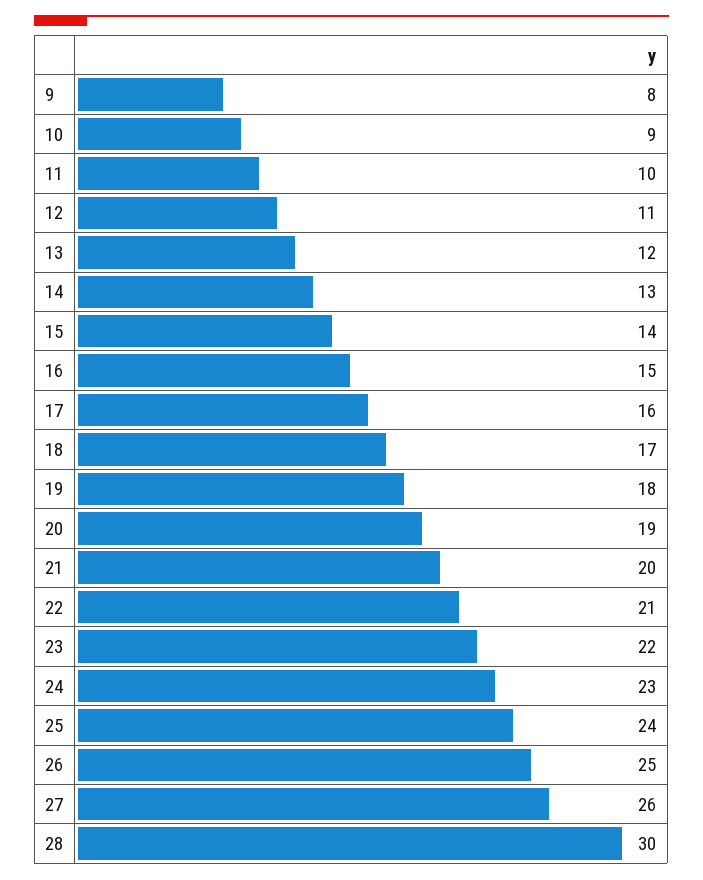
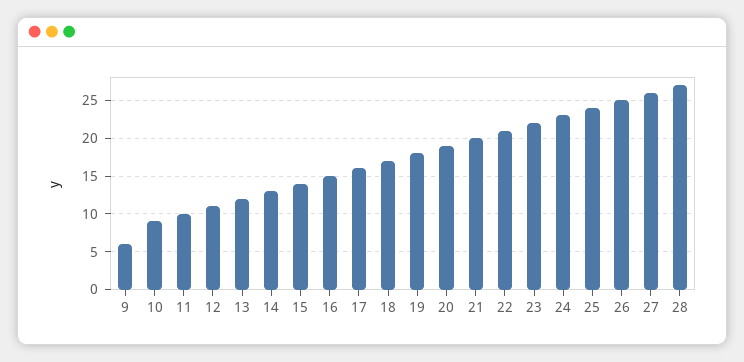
9: 8 -> 6
28: 30 -> 27

